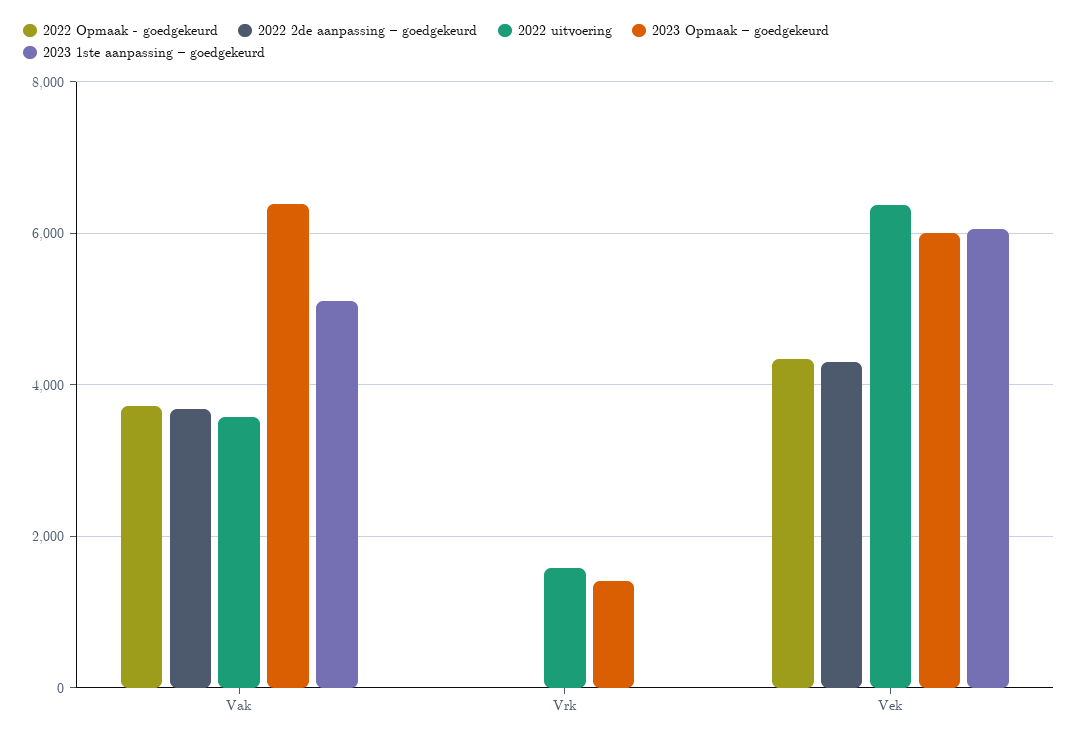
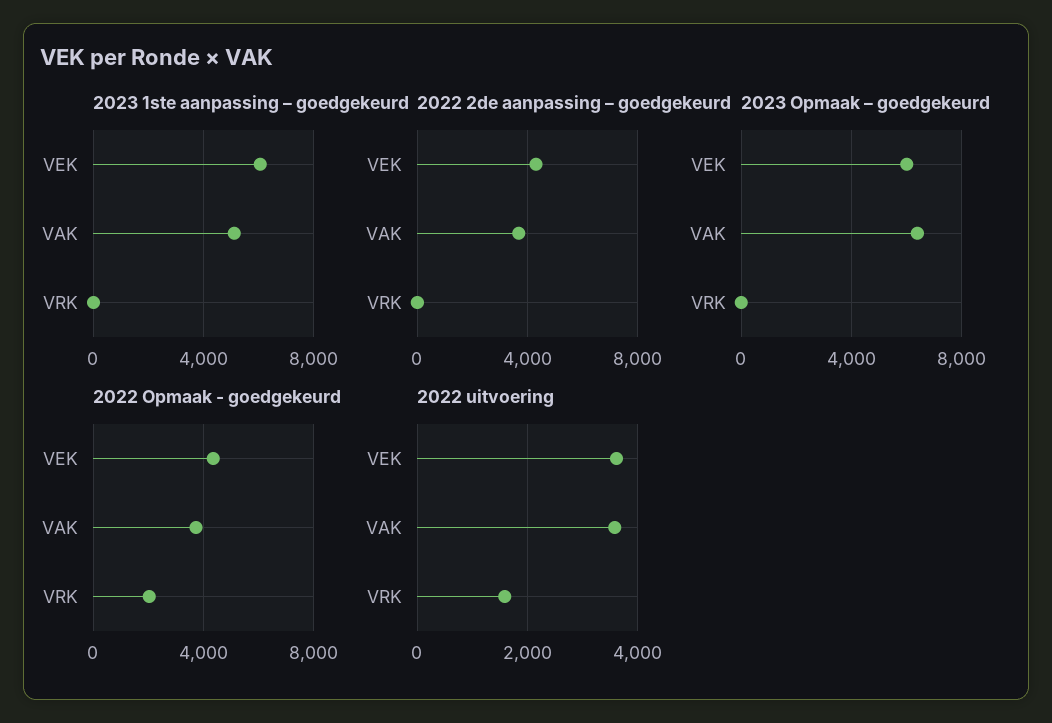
2022 Opmaak - goedgekeurd, Vrk: 0 -> 2000
2023 Opmaak – goedgekeurd, Vrk: 1400 -> 0
2022 uitvoering, Vek: 6400 -> 3600

